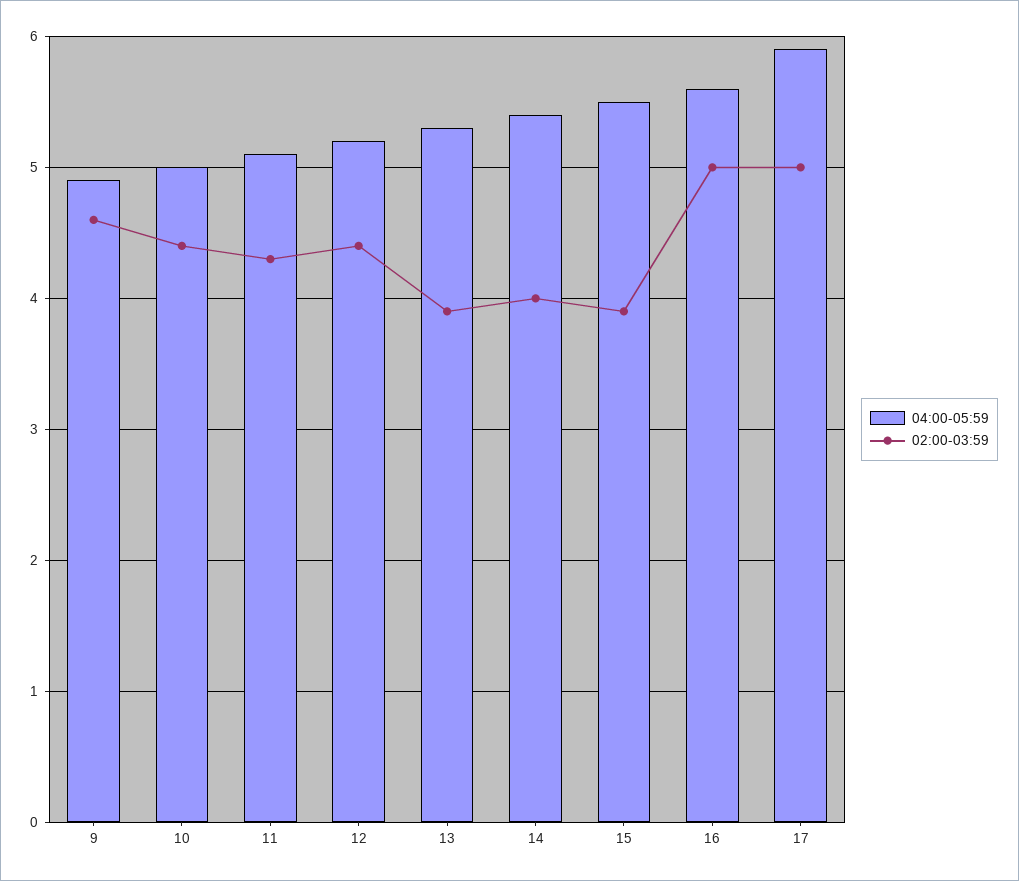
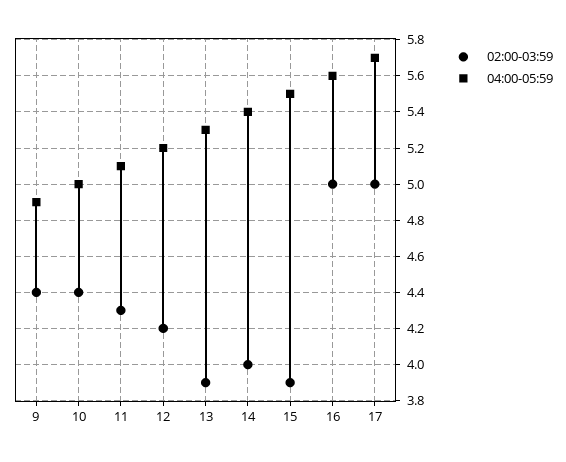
02:00-03:59, 9: 4.6 -> 4.4
02:00-03:59, 12: 4.4 -> 4.2
04:00-05:59, 17: 5.9 -> 5.7

